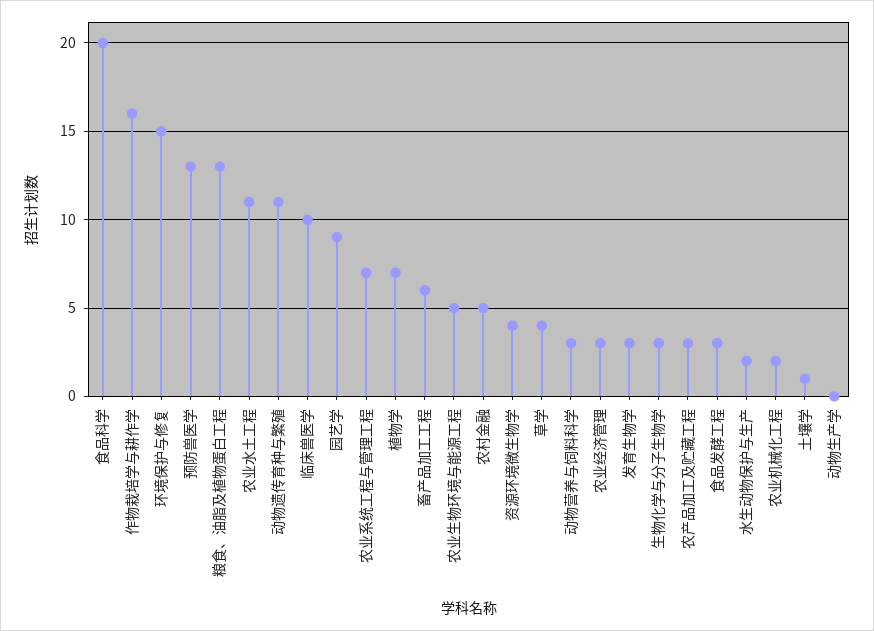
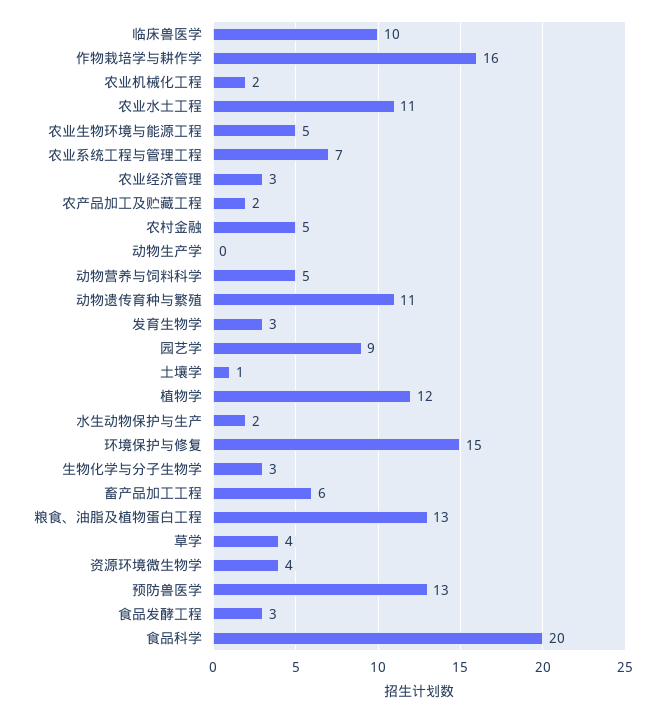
植物学: 7 -> 12
动物营养与饲料科学: 3 -> 5
农产品加工及贮藏工程: 3 -> 2

